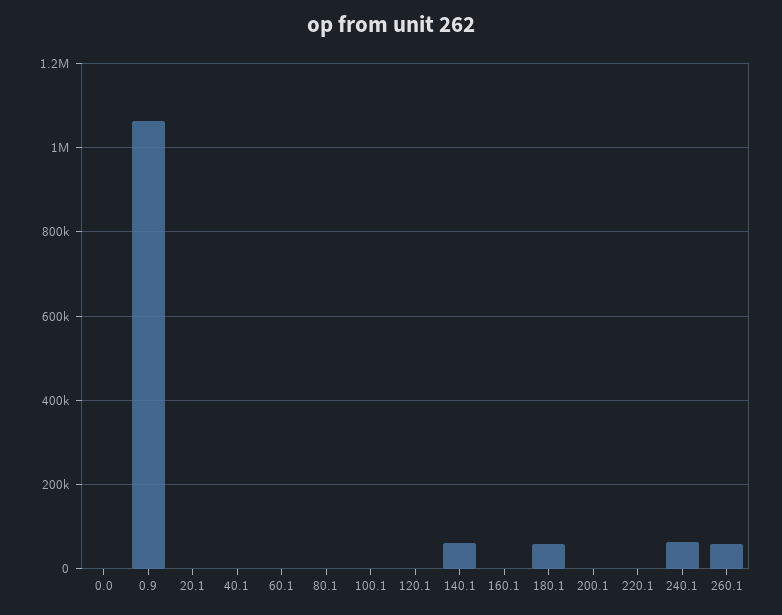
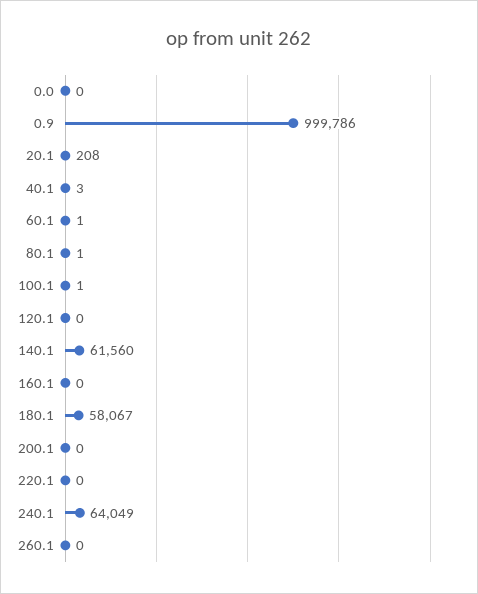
0.9: 1060000 -> 999786
260.1: 60000 -> 0

